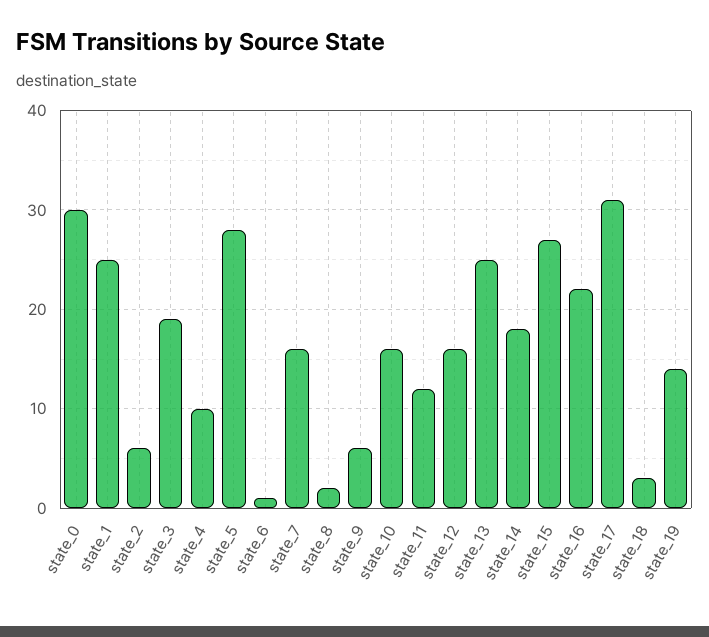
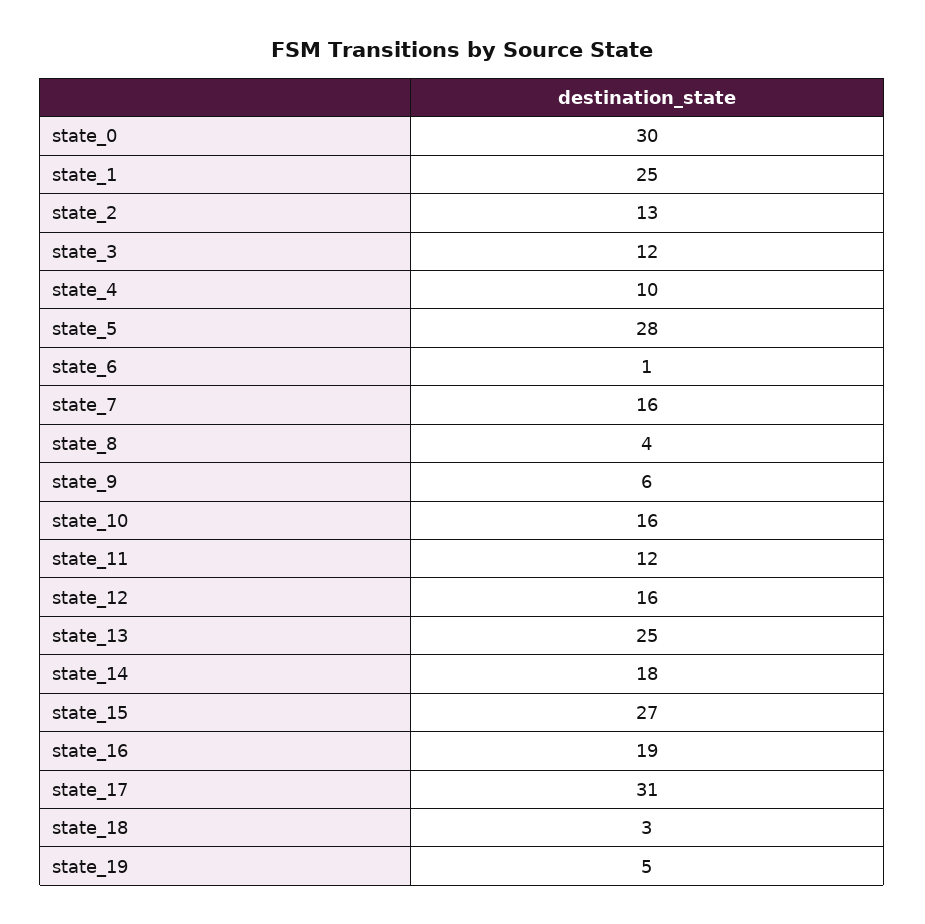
state_2: 6 -> 13
state_3: 19 -> 12
state_8: 2 -> 4
state_16: 22 -> 19
state_19: 14 -> 5

